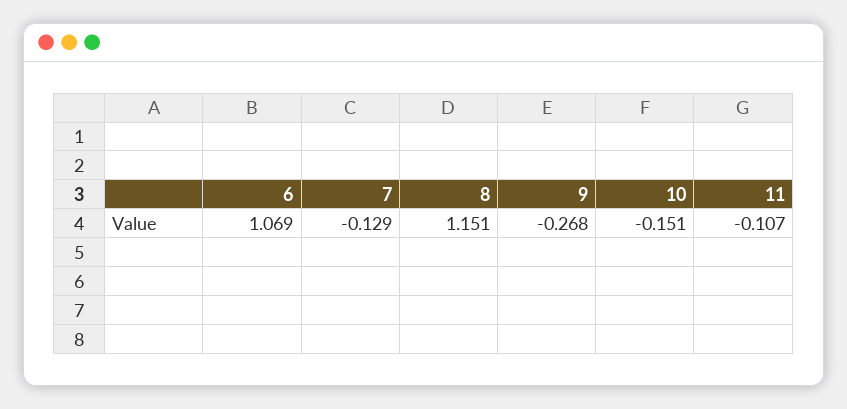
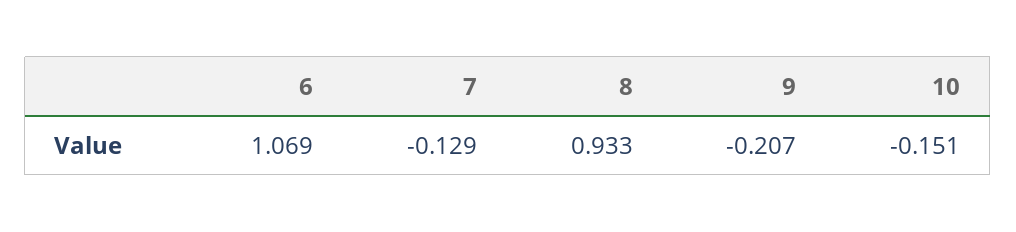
8: 1.151 -> 0.933
9: -0.268 -> -0.207
11: -0.107 -> none

